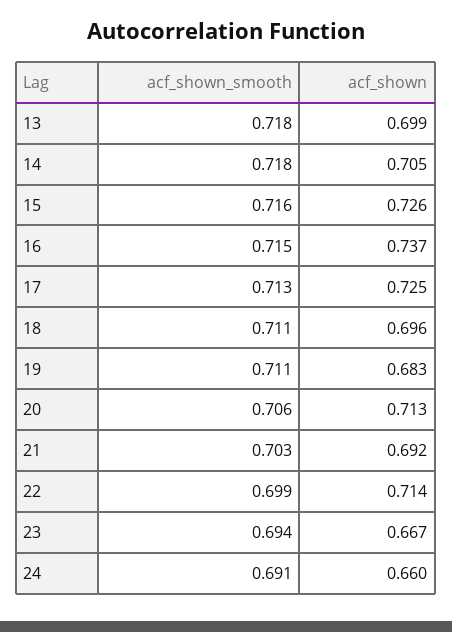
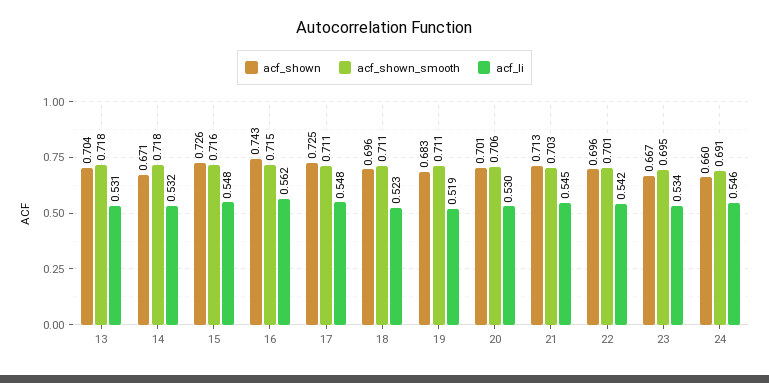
acf_shown, 13: 0.699 -> 0.704
acf_shown, 14: 0.705 -> 0.671
acf_shown, 16: 0.737 -> 0.743
acf_shown_smooth, 17: 0.713 -> 0.711
acf_shown, 20: 0.713 -> 0.701
acf_shown, 21: 0.692 -> 0.713
acf_shown_smooth, 22: 0.699 -> 0.701
acf_shown, 22: 0.714 -> 0.696
acf_shown_smooth, 23: 0.694 -> 0.695
acf_li, 13: none -> 0.531
acf_li, 14: none -> 0.532
acf_li, 15: none -> 0.548
acf_li, 16: none -> 0.562
acf_li, 17: none -> 0.548
acf_li, 18: none -> 0.523
acf_li, 19: none -> 0.519
acf_li, 20: none -> 0.53
acf_li, 21: none -> 0.545
acf_li, 22: none -> 0.542
acf_li, 23: none -> 0.534
acf_li, 24: none -> 0.546

